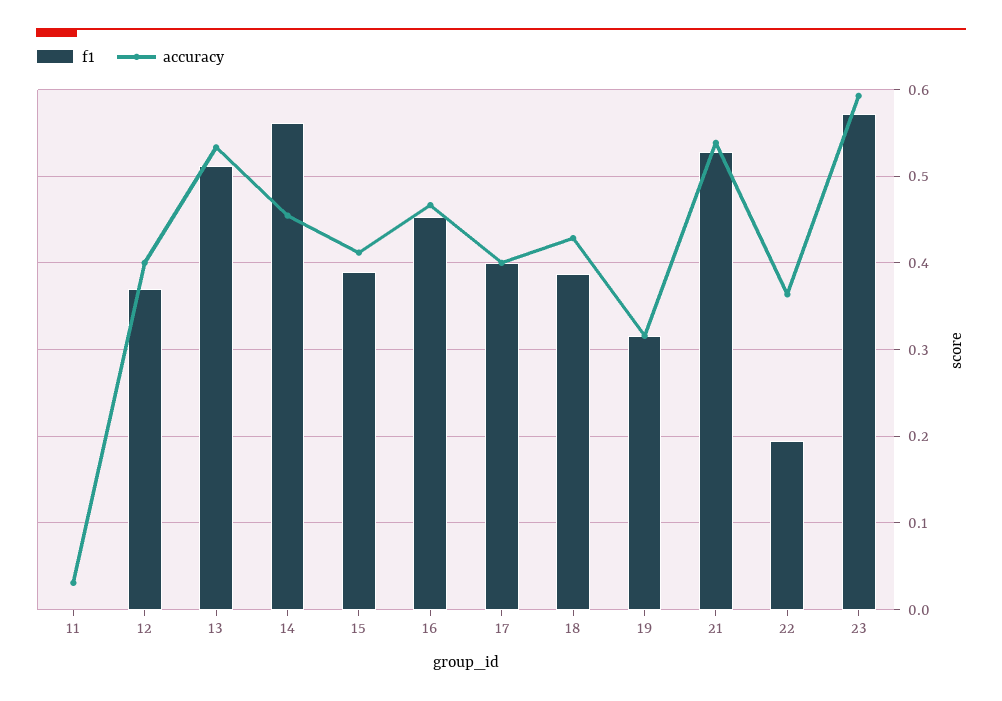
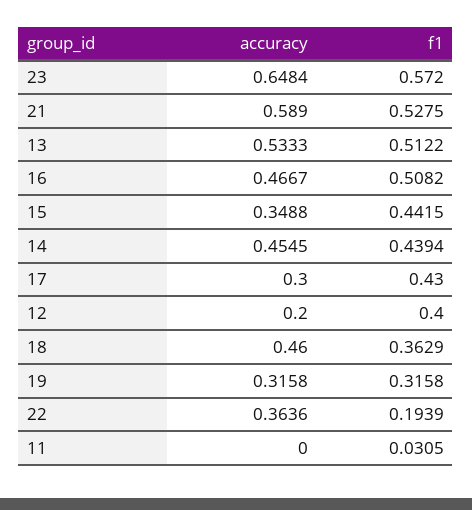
f1, 11: 0 -> 0.0305
accuracy, 11: 0.03 -> 0
f1, 12: 0.37 -> 0.4
accuracy, 12: 0.4 -> 0.2
f1, 14: 0.56 -> 0.4394
f1, 15: 0.39 -> 0.4415
accuracy, 15: 0.41 -> 0.3488
f1, 16: 0.45 -> 0.5082
f1, 17: 0.4 -> 0.43
accuracy, 17: 0.4 -> 0.3
f1, 18: 0.39 -> 0.3629
accuracy, 18: 0.43 -> 0.46
accuracy, 21: 0.54 -> 0.589
accuracy, 23: 0.59 -> 0.6484

